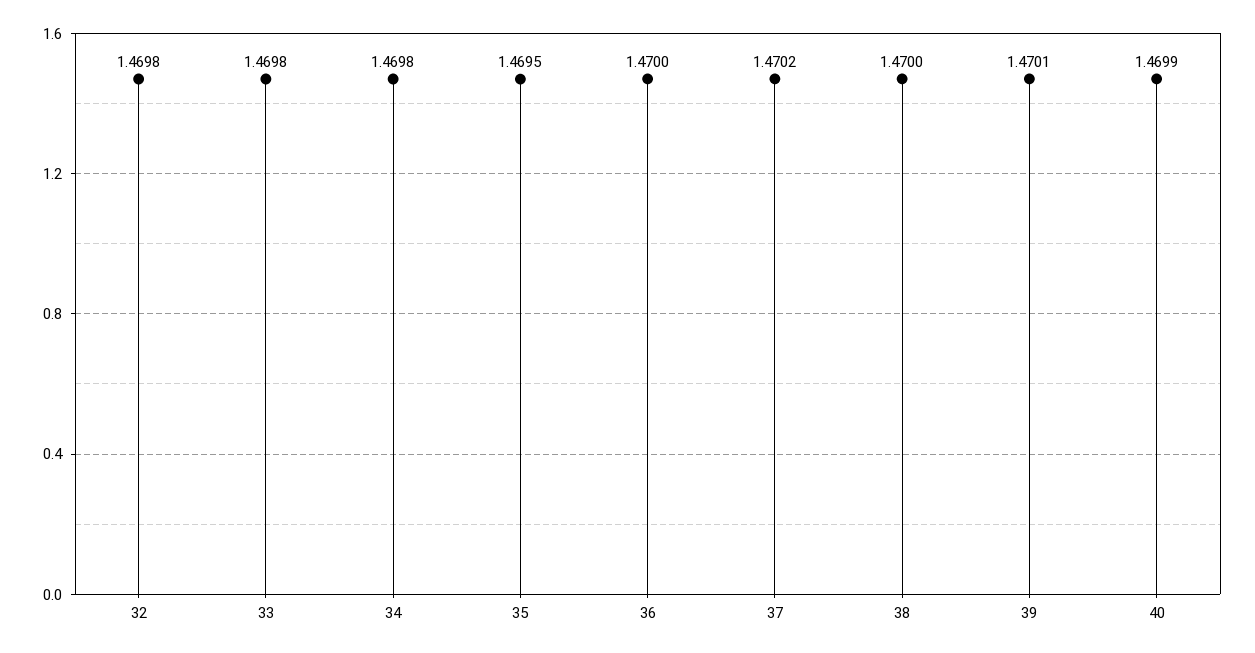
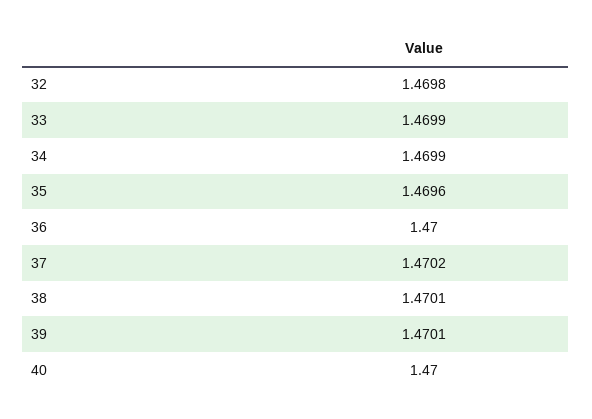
33: 1.4698 -> 1.4699
34: 1.4698 -> 1.4699
35: 1.4695 -> 1.4696
38: 1.47 -> 1.4701
40: 1.4699 -> 1.47

